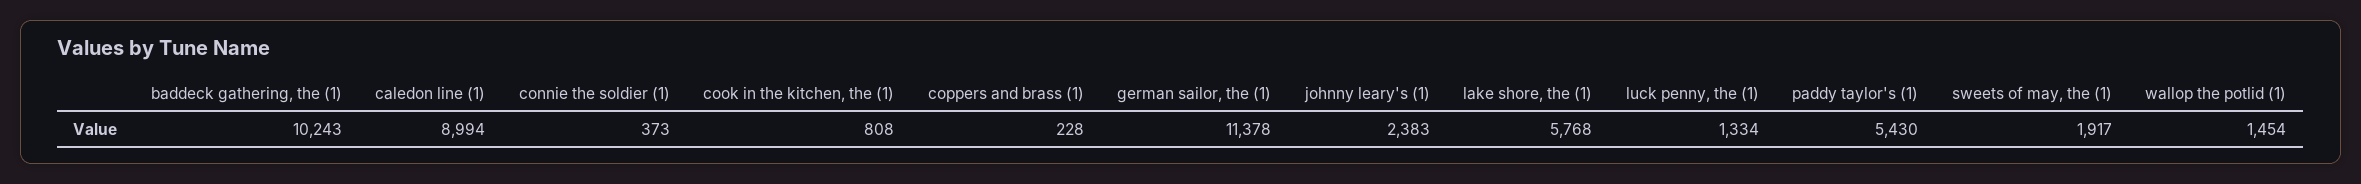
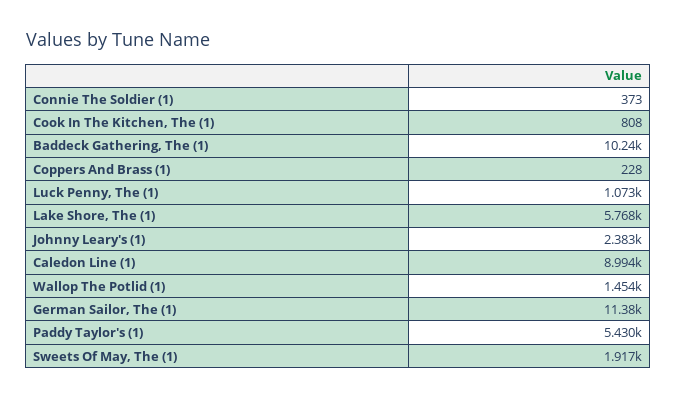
luck penny, the (1): 1334 -> 1073

